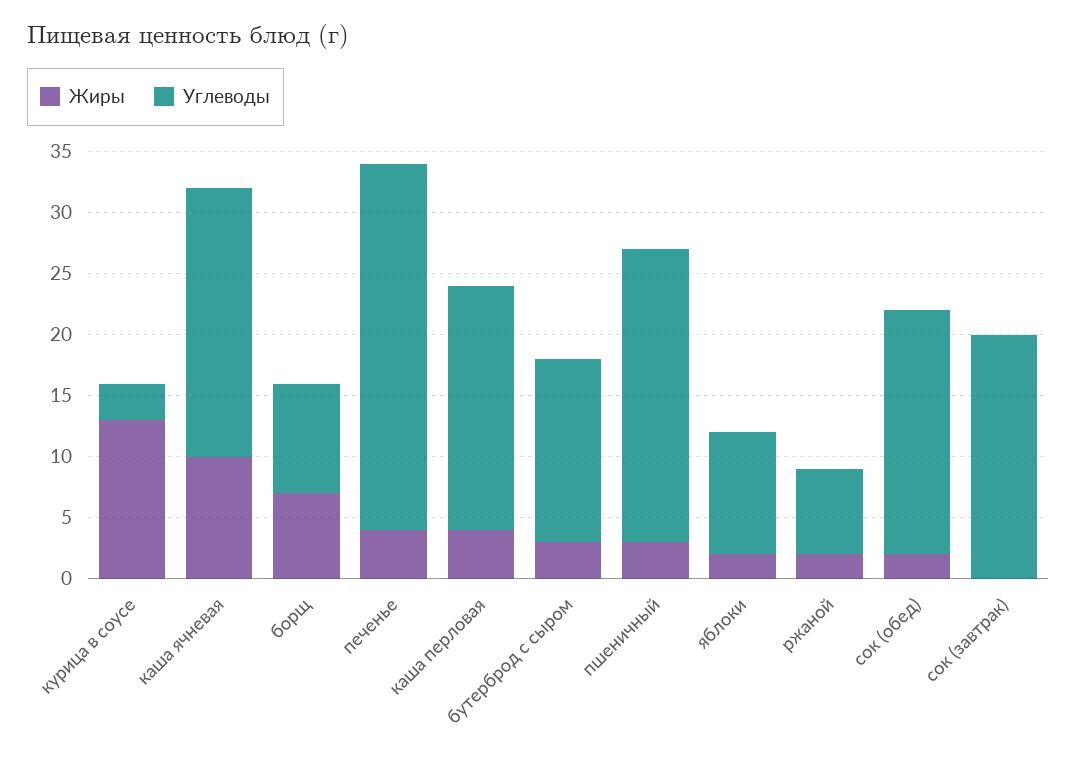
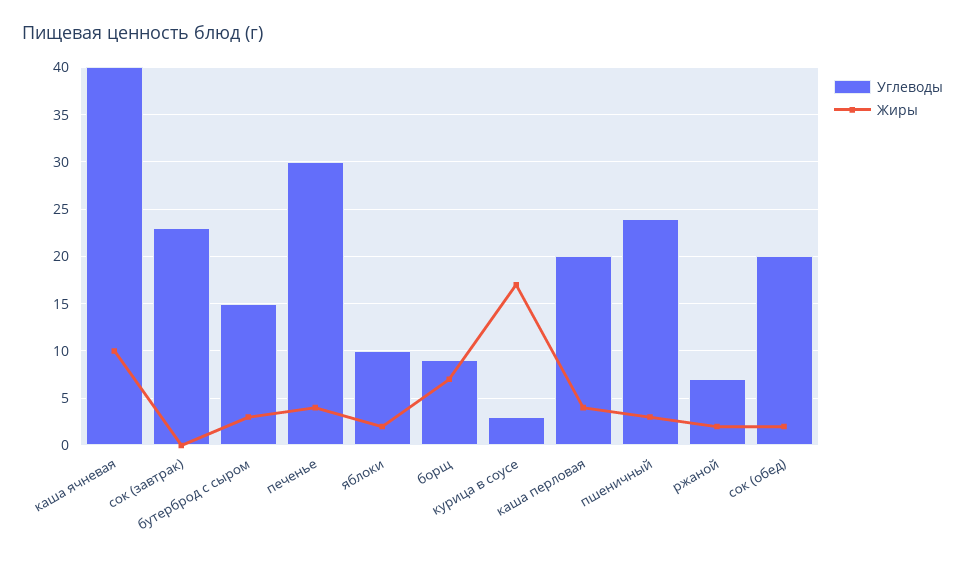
Жиры, курица в соусе: 13 -> 17
Углеводы, каша ячневая: 22 -> 40
Углеводы, сок (завтрак): 20 -> 23

